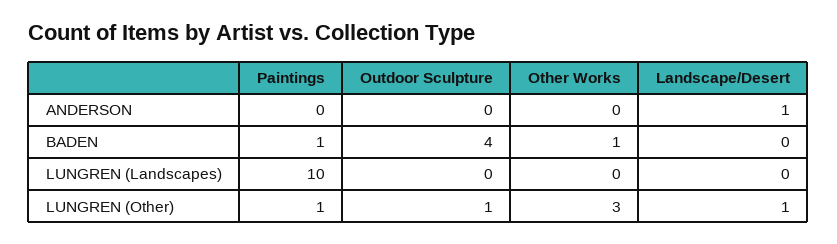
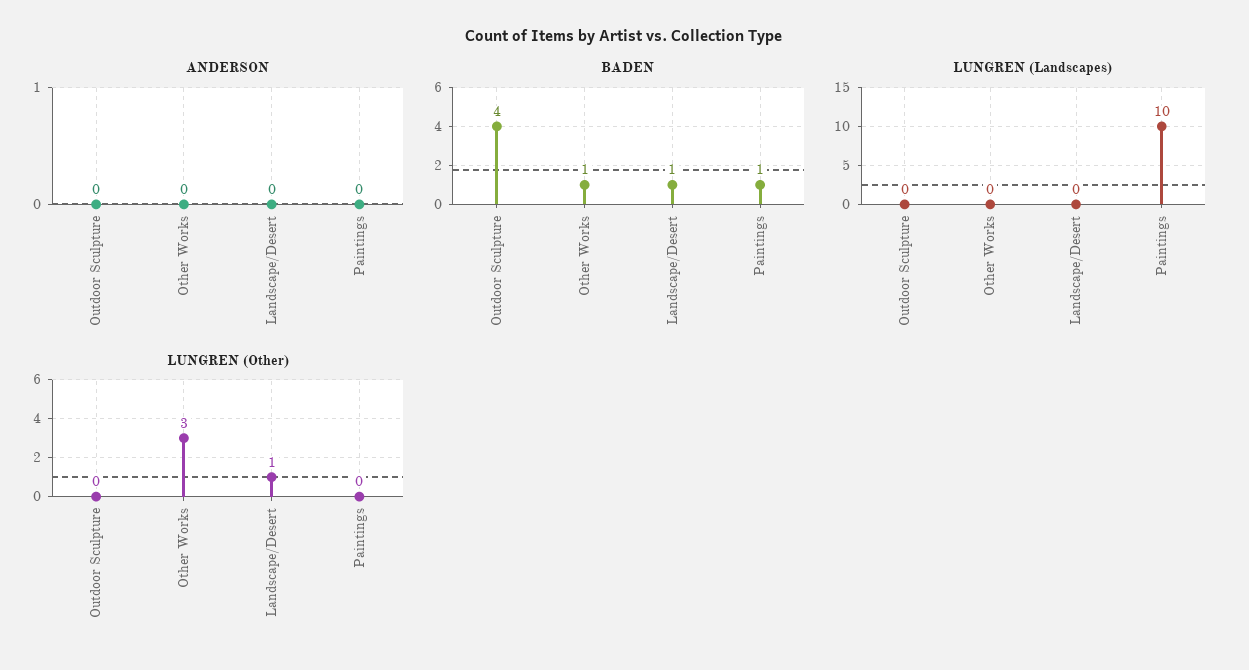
ANDERSON, Landscape/Desert: 1 -> 0
BADEN, Landscape/Desert: 0 -> 1
LUNGREN (Other), Paintings: 1 -> 0
LUNGREN (Other), Outdoor Sculpture: 1 -> 0

